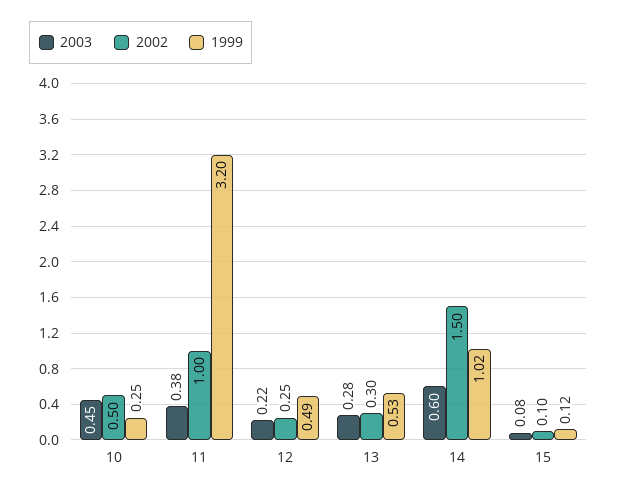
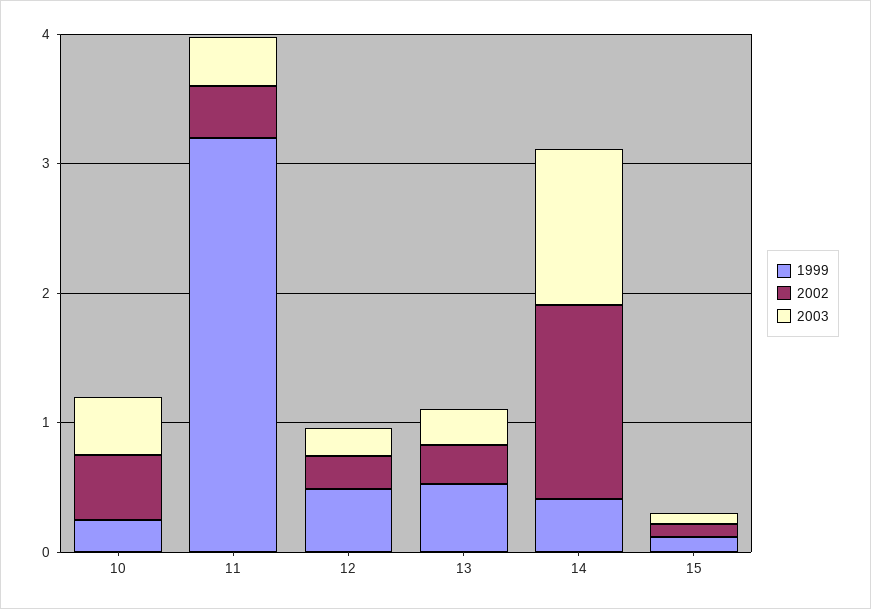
2002, 11: 1 -> 0.4
2003, 14: 0.6 -> 1.2
1999, 14: 1.02 -> 0.4

